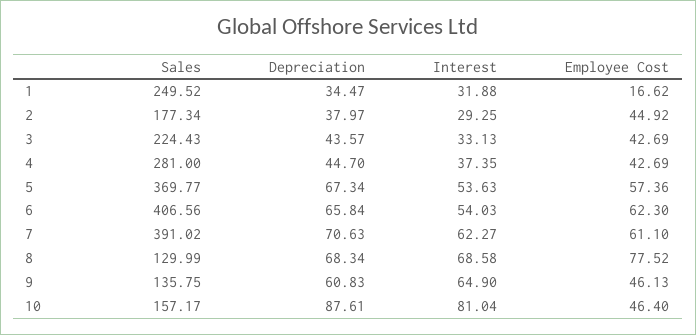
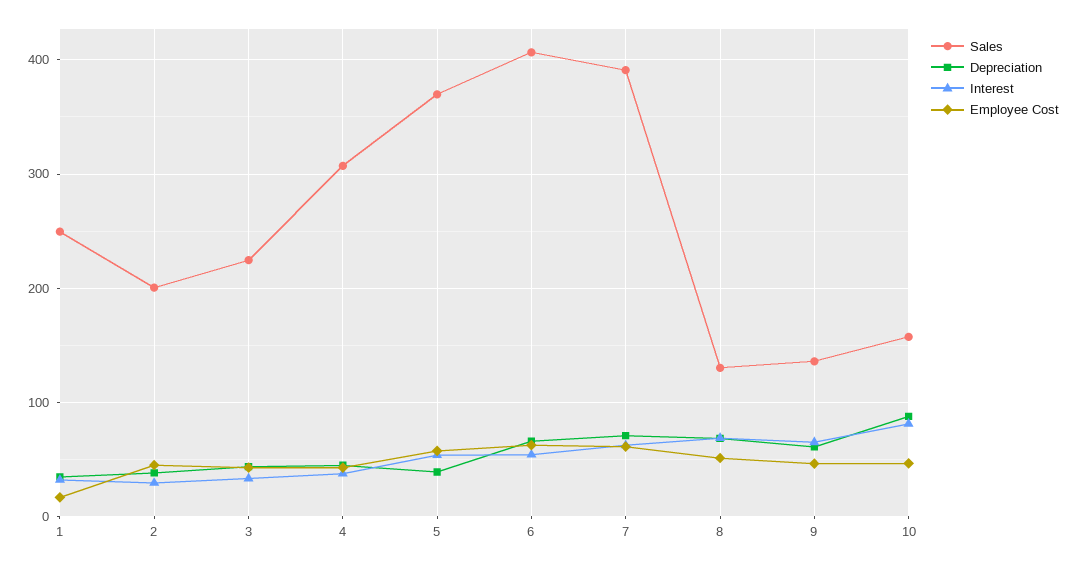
Sales, 2: 177.34 -> 200
Sales, 4: 281 -> 310
Depreciation, 5: 67.34 -> 40
Employee Cost, 8: 77.52 -> 50

